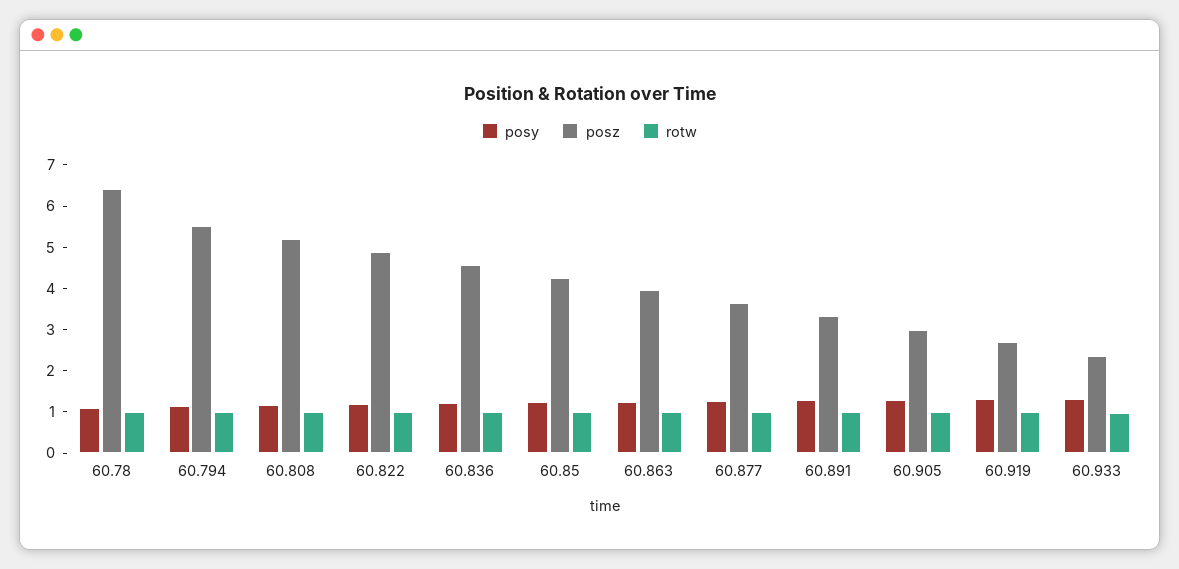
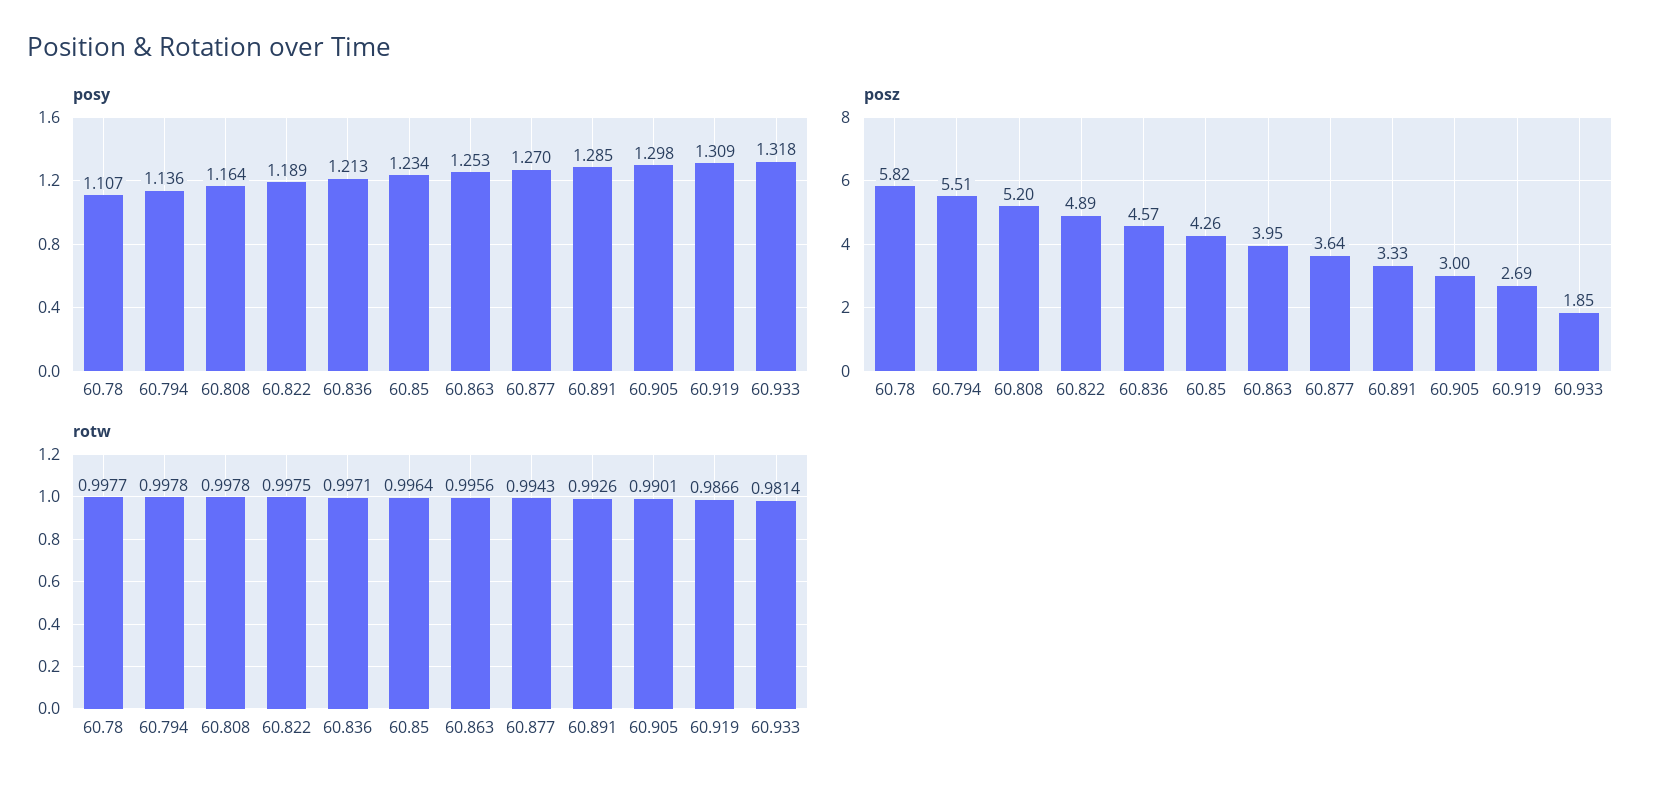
posz, 60.78: 6.4 -> 5.82
posz, 60.933: 2.4 -> 1.85

